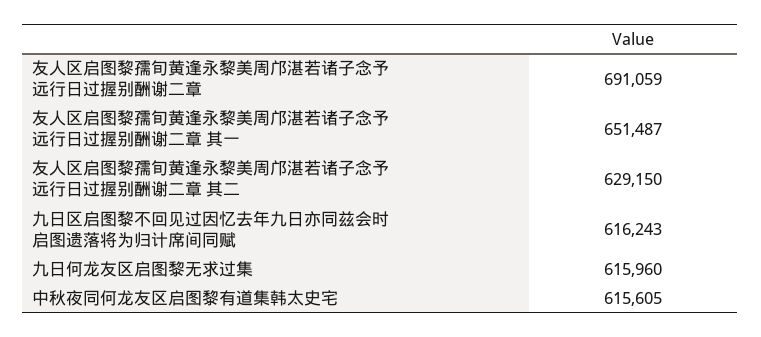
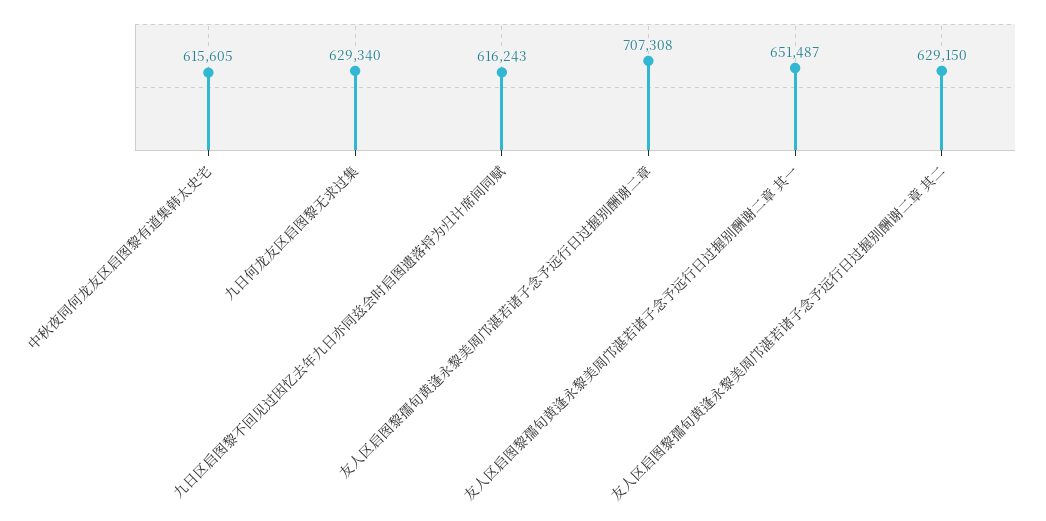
友人区启图黎孺旬黄逢永黎美周邝湛若诸子念予远行日过握别酬谢二章: 691059 -> 707308
九日何龙友区启图黎无求过集: 615960 -> 629340

